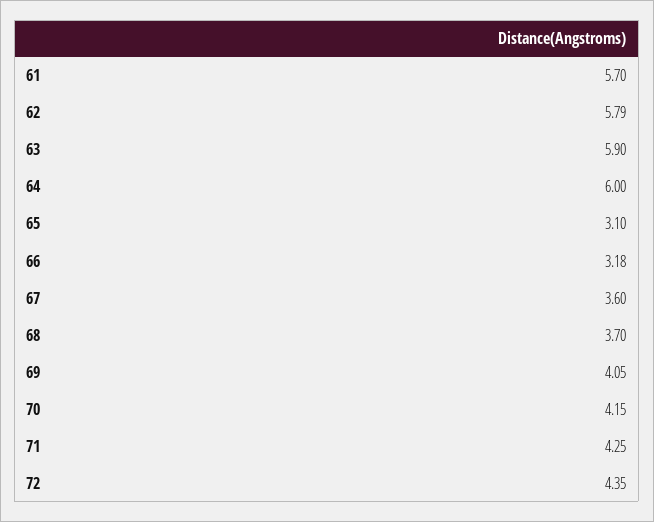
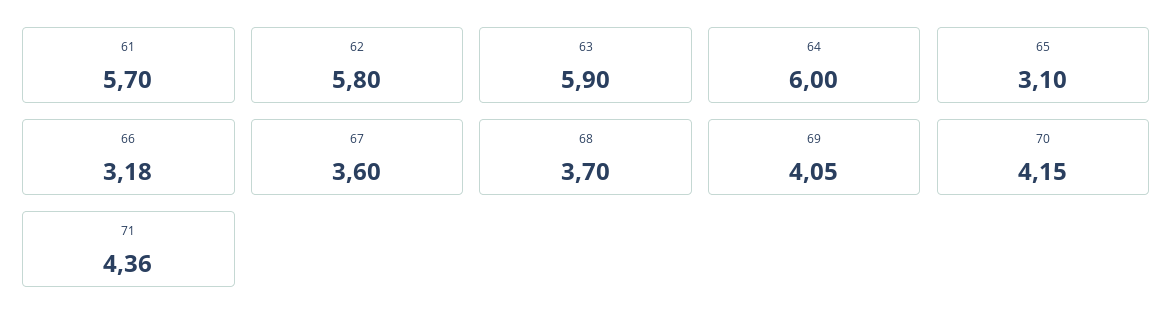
62: 5.79 -> 5.8
71: 4.25 -> 4.36
72: 4.35 -> none

